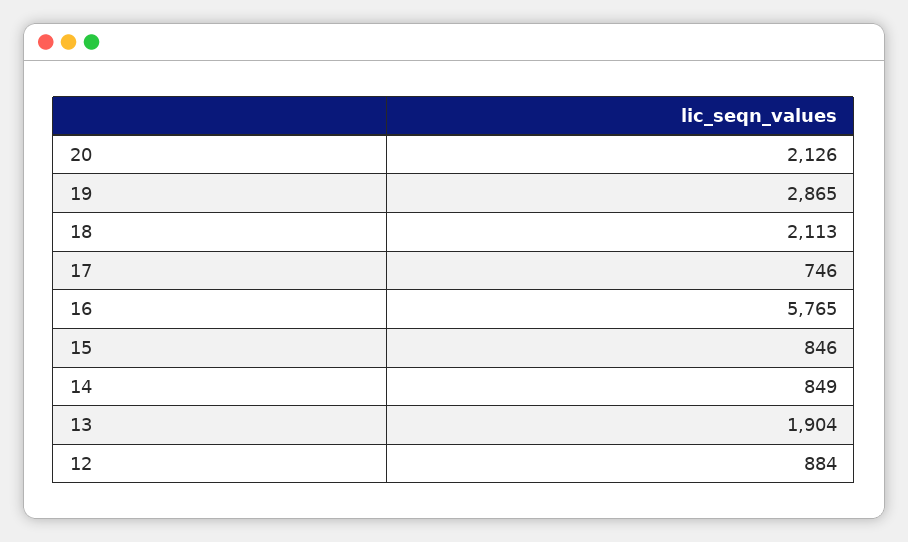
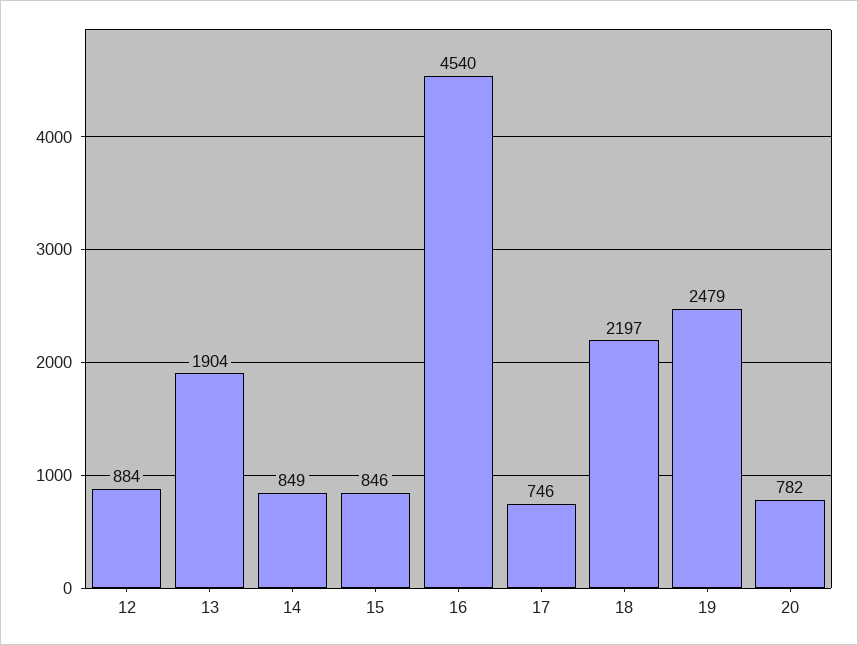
20: 2126 -> 782
19: 2865 -> 2479
18: 2113 -> 2197
16: 5765 -> 4540

